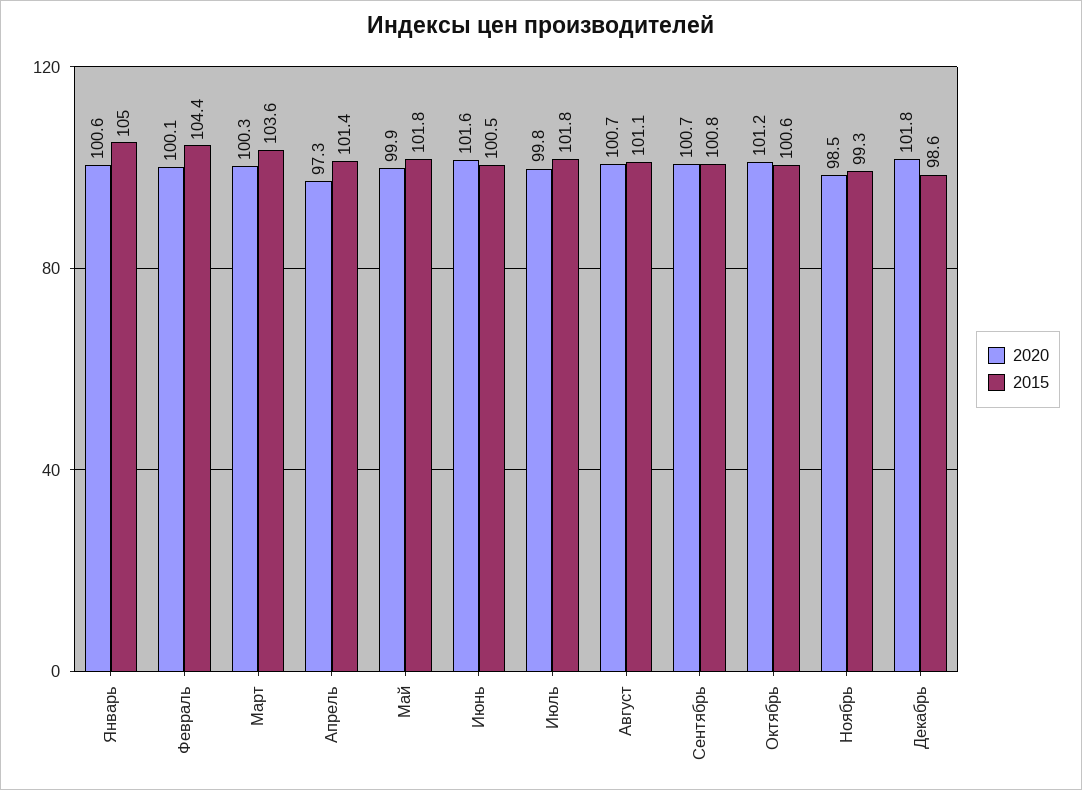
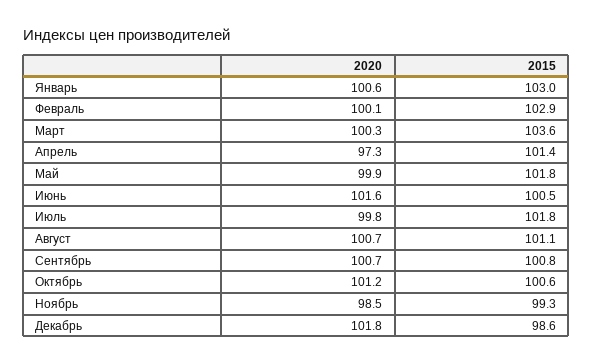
2015, Январь: 105 -> 103
2015, Февраль: 104.4 -> 102.9

